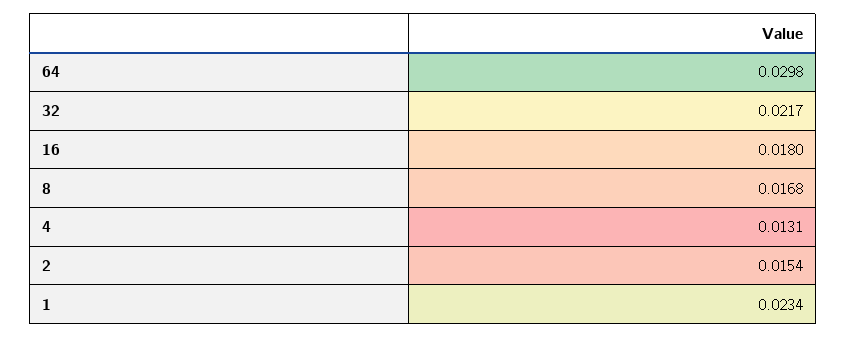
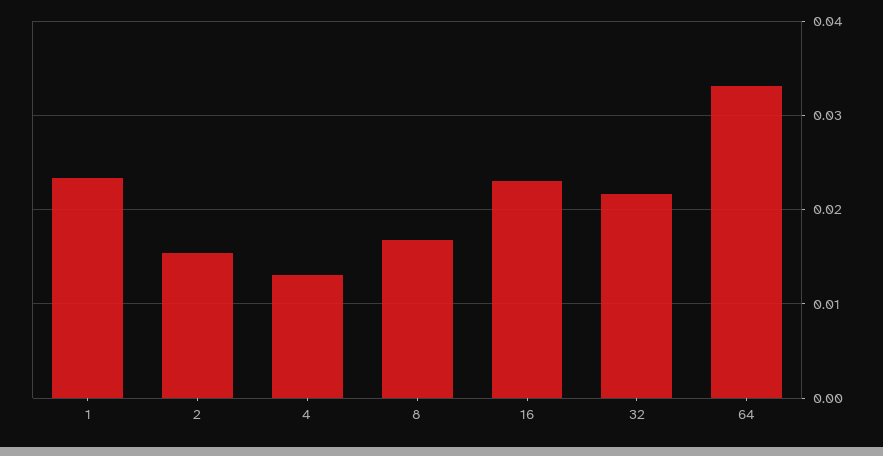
64: 0.0298 -> 0.033
16: 0.018 -> 0.023

